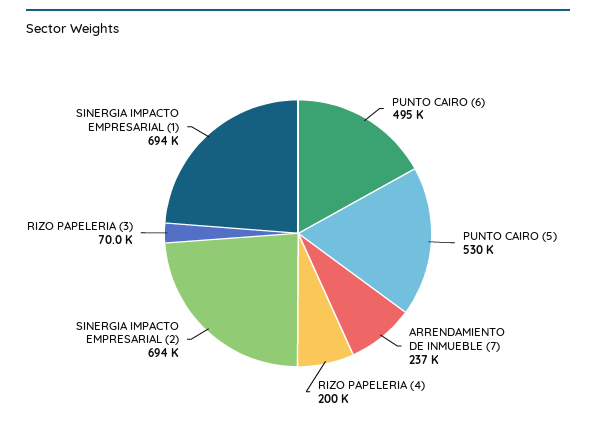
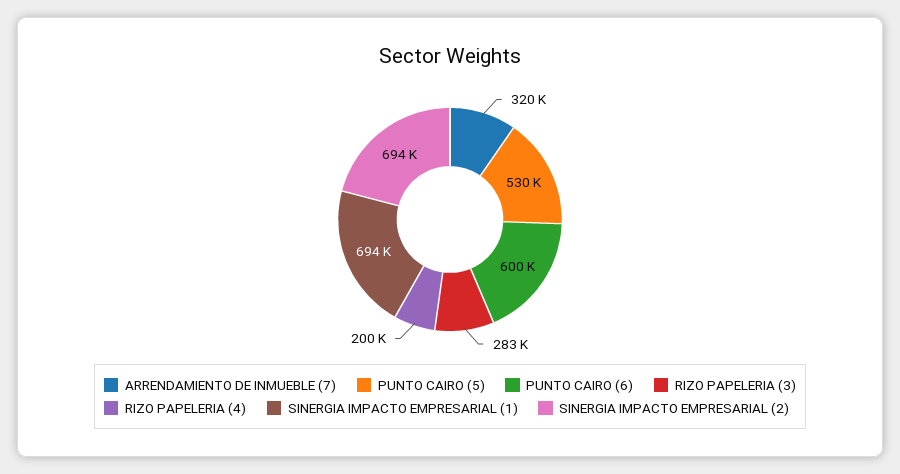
PUNTO CAIRO (6): 495000 -> 600000
ARRENDAMIENTO DE INMUEBLE (7): 237000 -> 320000
RIZO PAPELERIA (3): 70000 -> 283000

